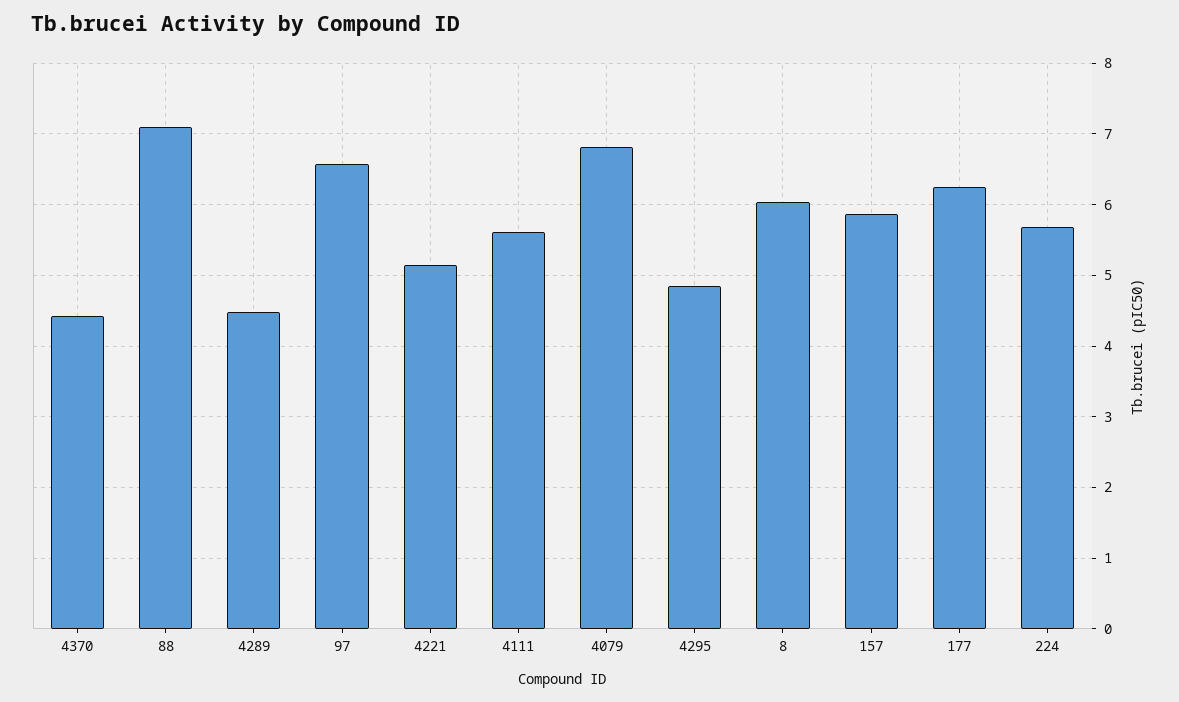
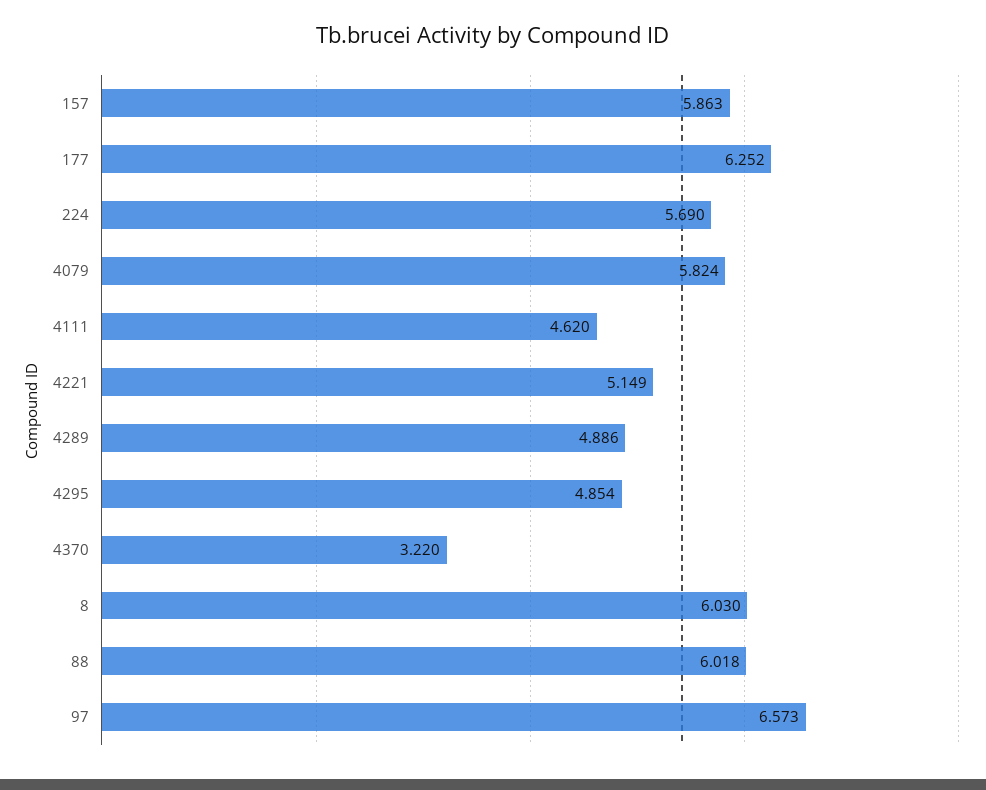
4370: 4.4 -> 3.22
88: 7.1 -> 6.018
4289: 4.5 -> 4.886
4111: 5.6 -> 4.62
4079: 6.8 -> 5.824

